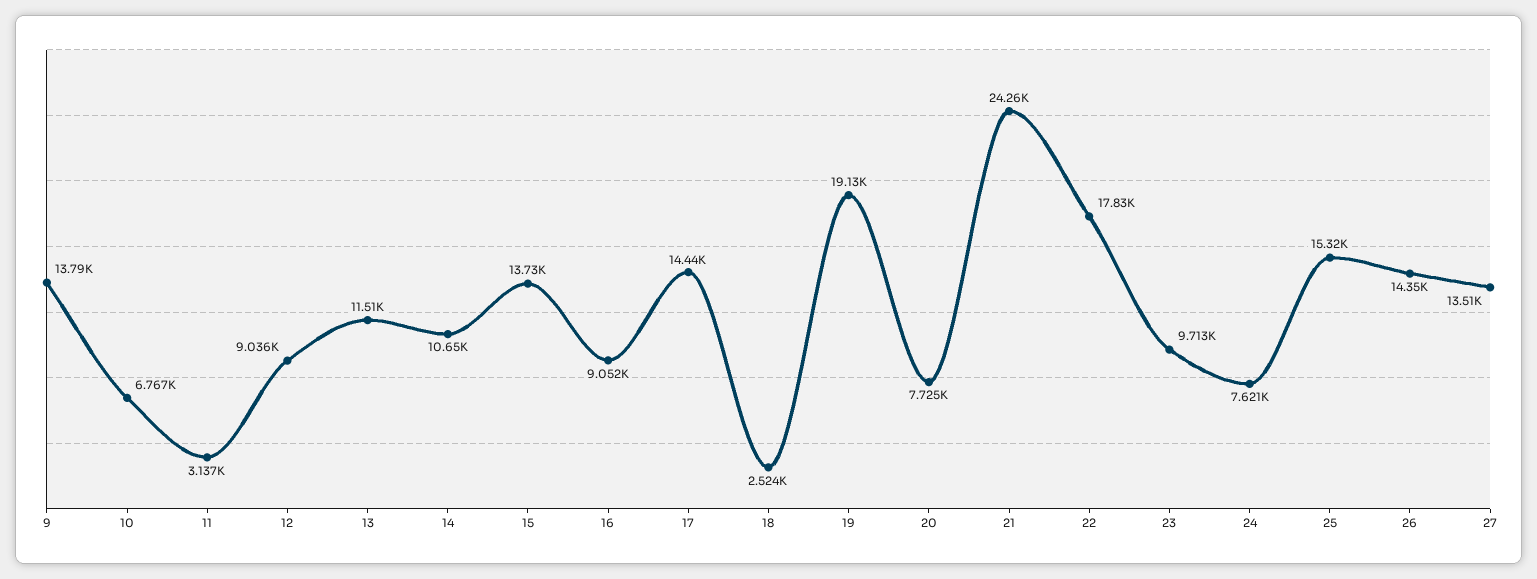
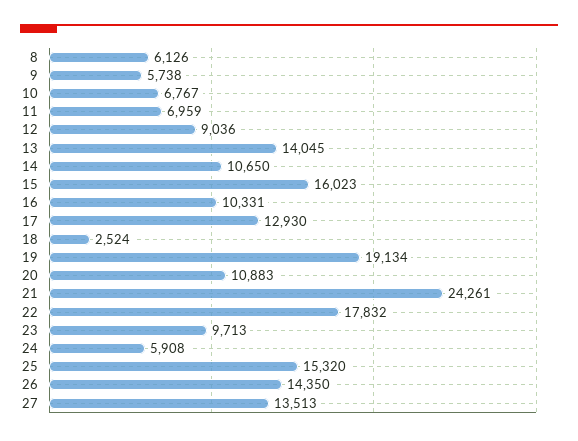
9: 13790 -> 5738
11: 3137 -> 6959
13: 11510 -> 14045
15: 13730 -> 16023
16: 9052 -> 10331
17: 14440 -> 12930
20: 7725 -> 10883
24: 7621 -> 5908
8: none -> 6126

